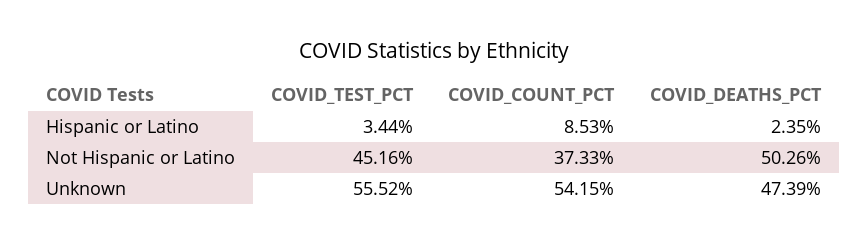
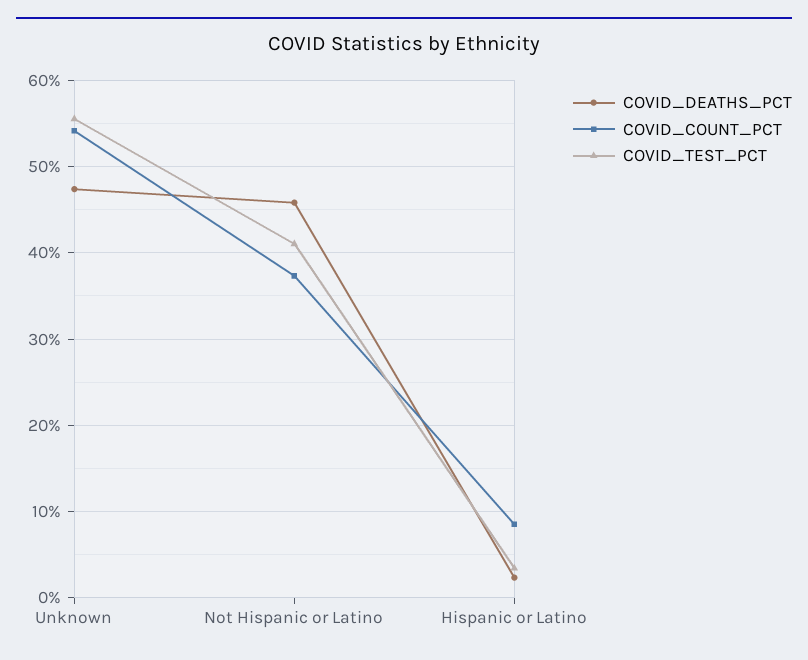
COVID_TEST_PCT, Not Hispanic or Latino: 45.16 -> 41
COVID_DEATHS_PCT, Not Hispanic or Latino: 50.26 -> 46

